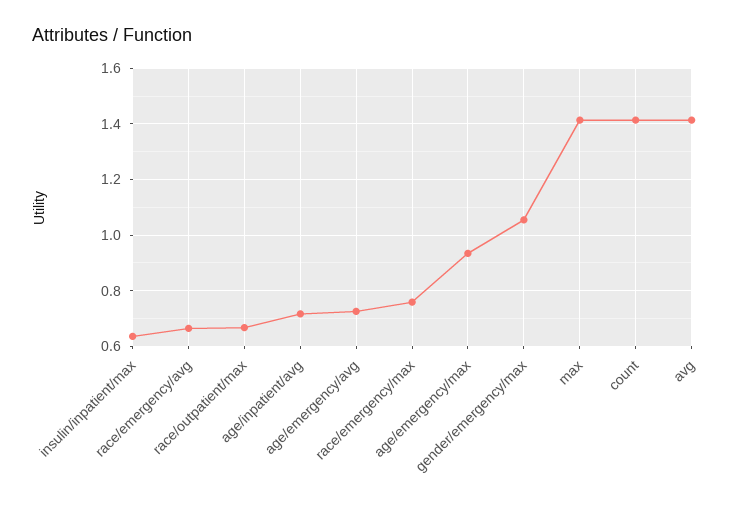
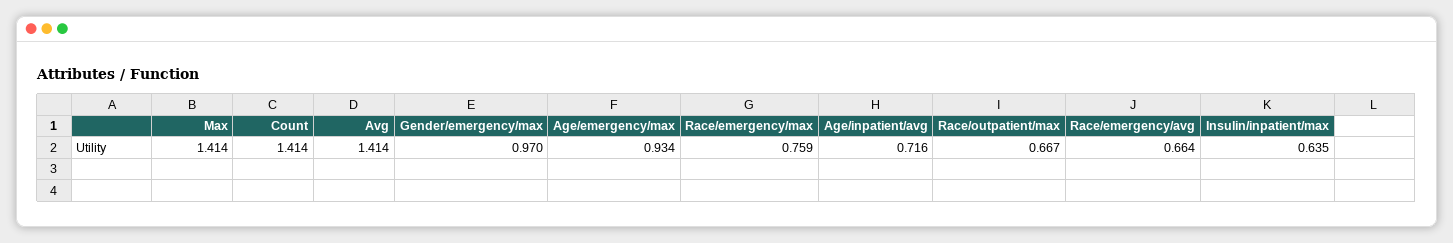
age/emergency/avg: 0.725 -> none
gender/emergency/max: 1.05 -> 0.97

